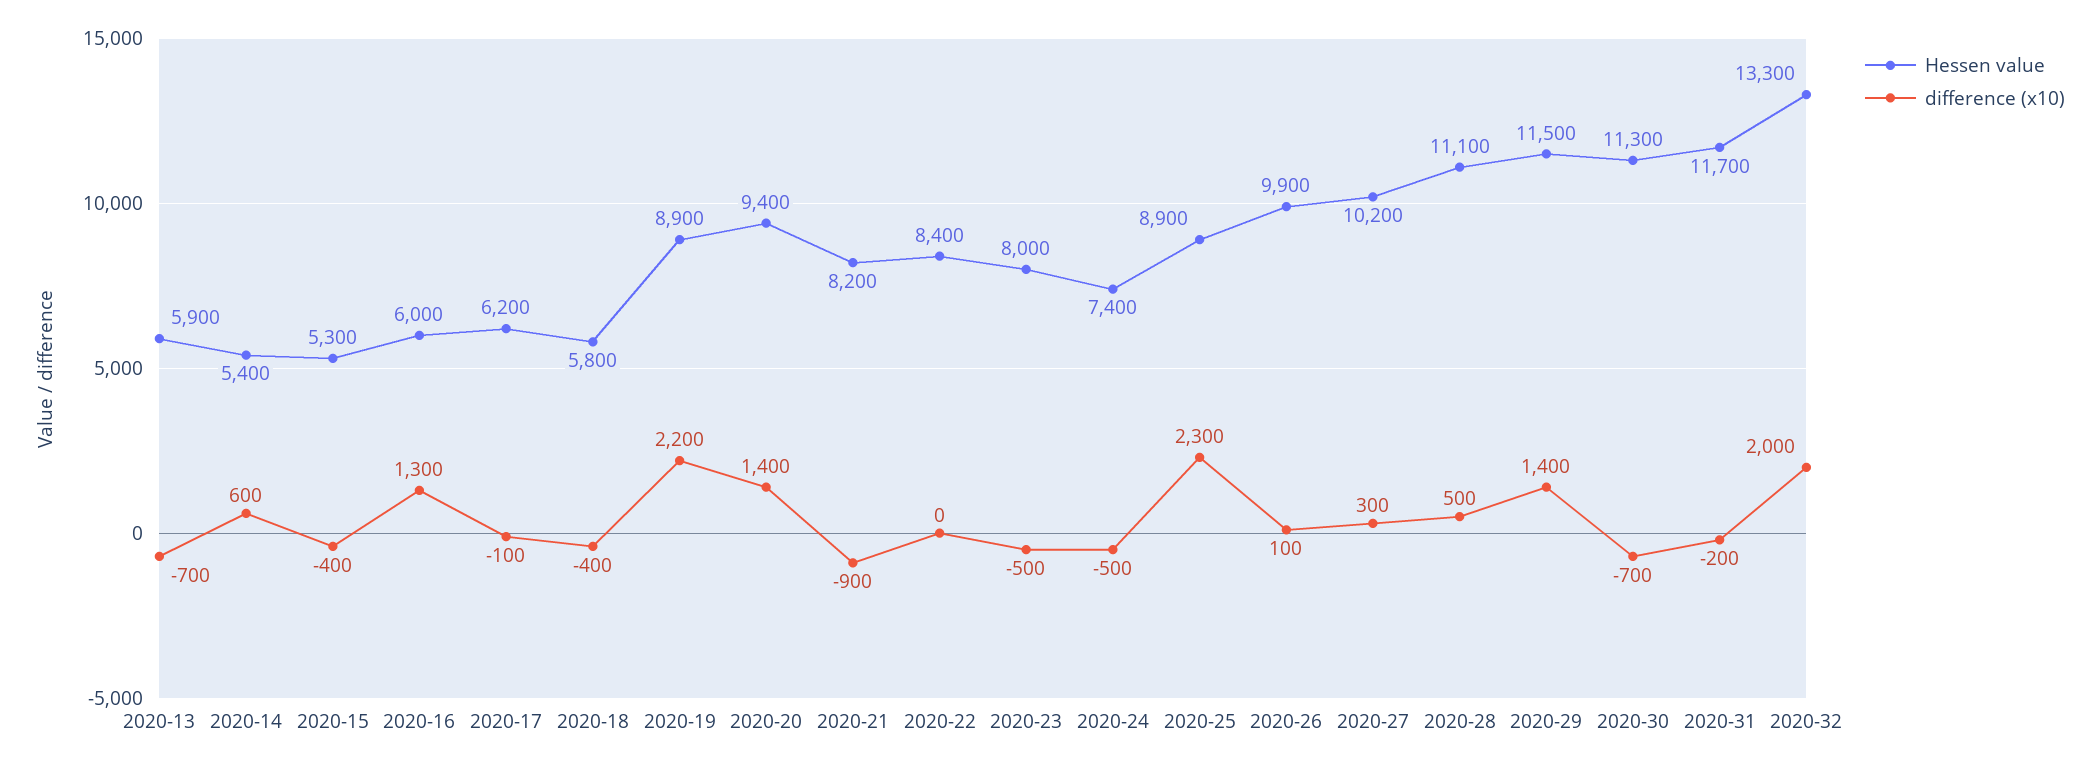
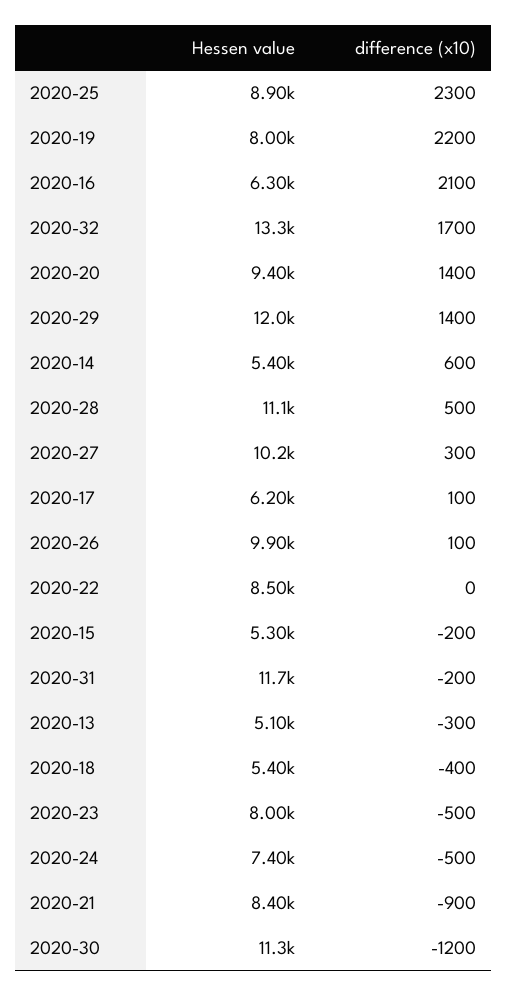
Hessen value, 2020-13: 5900 -> 5100
difference (x10), 2020-13: -700 -> -300
difference (x10), 2020-15: -400 -> -200
Hessen value, 2020-16: 6000 -> 6300
difference (x10), 2020-16: 1300 -> 2100
difference (x10), 2020-17: -100 -> 100
Hessen value, 2020-18: 5800 -> 5400
Hessen value, 2020-19: 8900 -> 8000
Hessen value, 2020-21: 8200 -> 8400
Hessen value, 2020-22: 8400 -> 8500
Hessen value, 2020-29: 11500 -> 12000
difference (x10), 2020-30: -700 -> -1200
difference (x10), 2020-32: 2000 -> 1700

